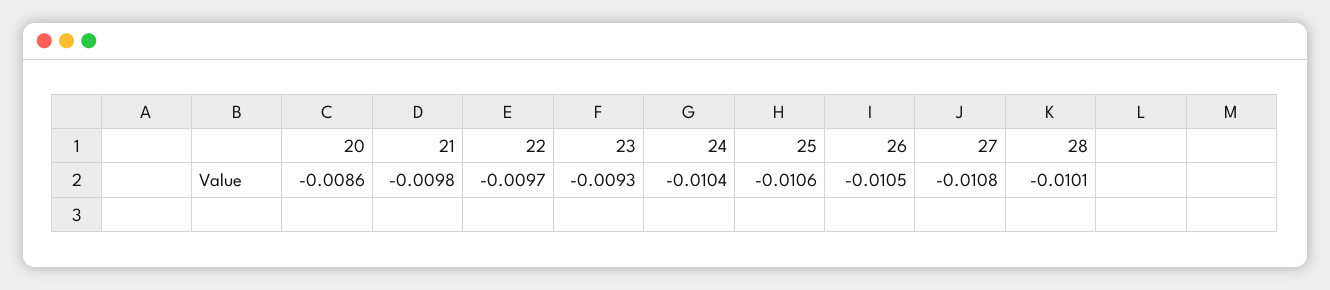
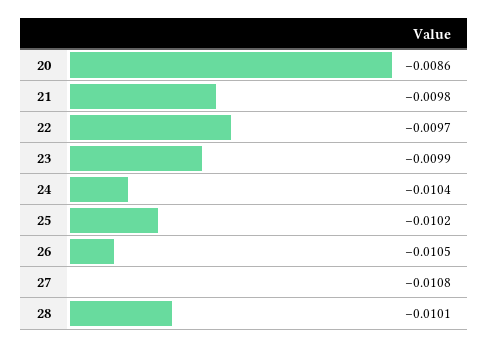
23: -0.0093 -> -0.0099
25: -0.0106 -> -0.0102

